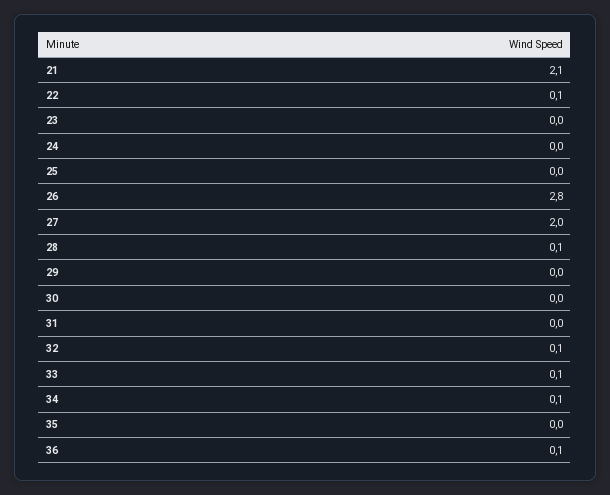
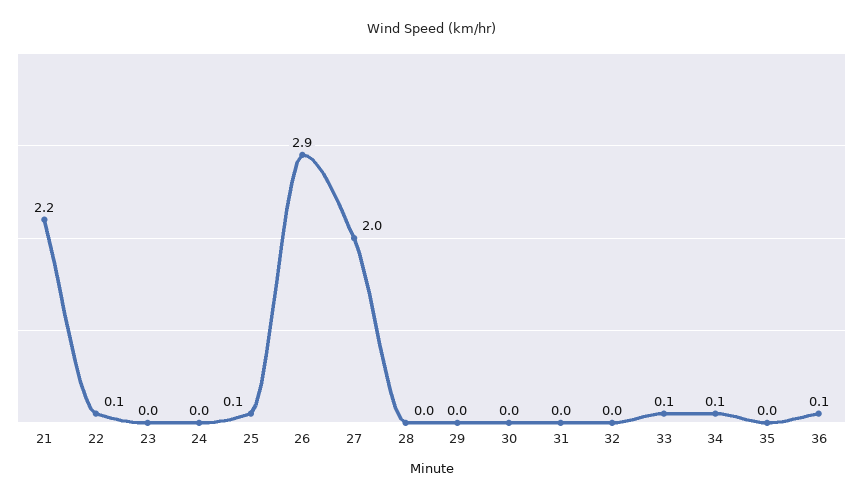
21: 2.1 -> 2.2
25: 0 -> 0.1
26: 2.8 -> 2.9
28: 0.1 -> 0
32: 0.1 -> 0

